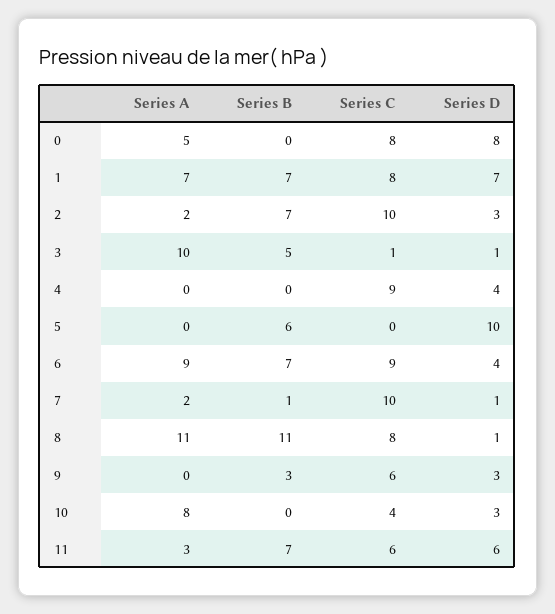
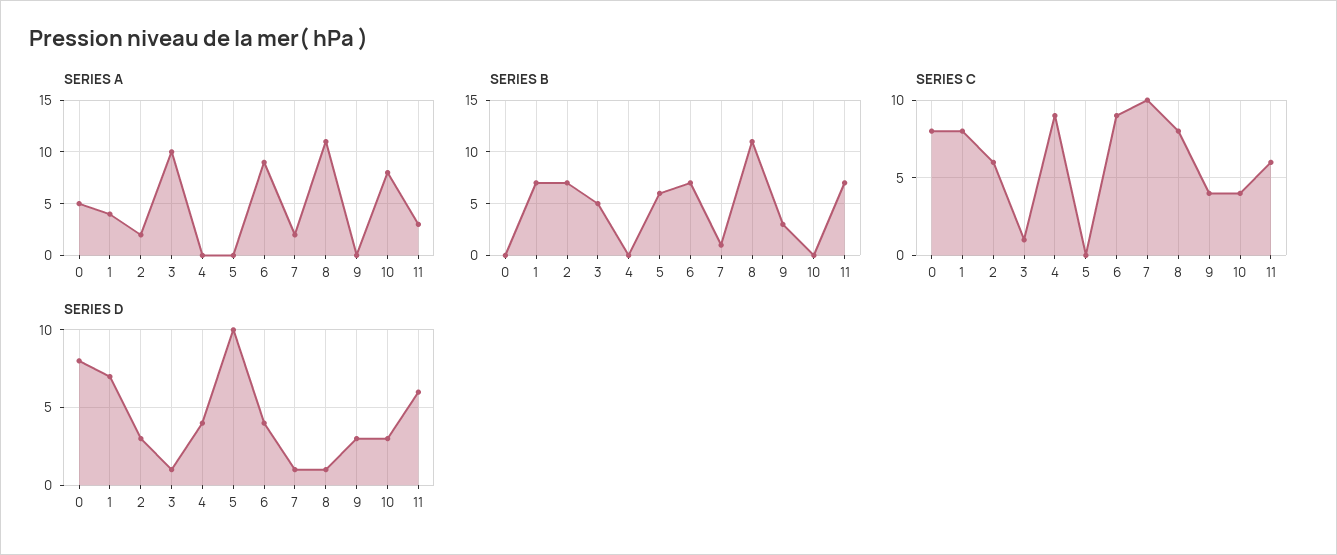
Series A, 1: 7 -> 4
Series C, 2: 10 -> 6
Series C, 9: 6 -> 4

